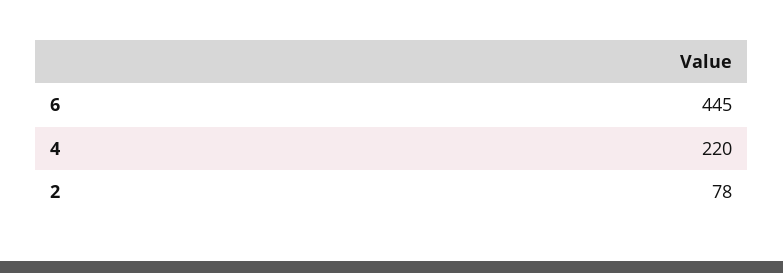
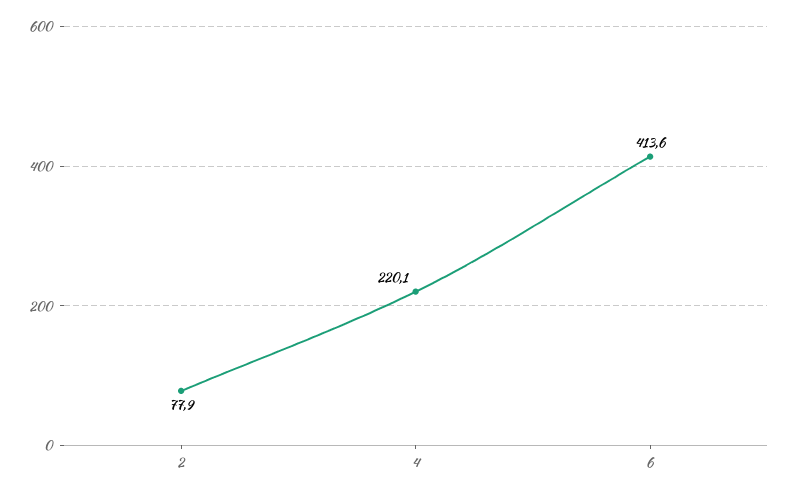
6: 445 -> 413.6

